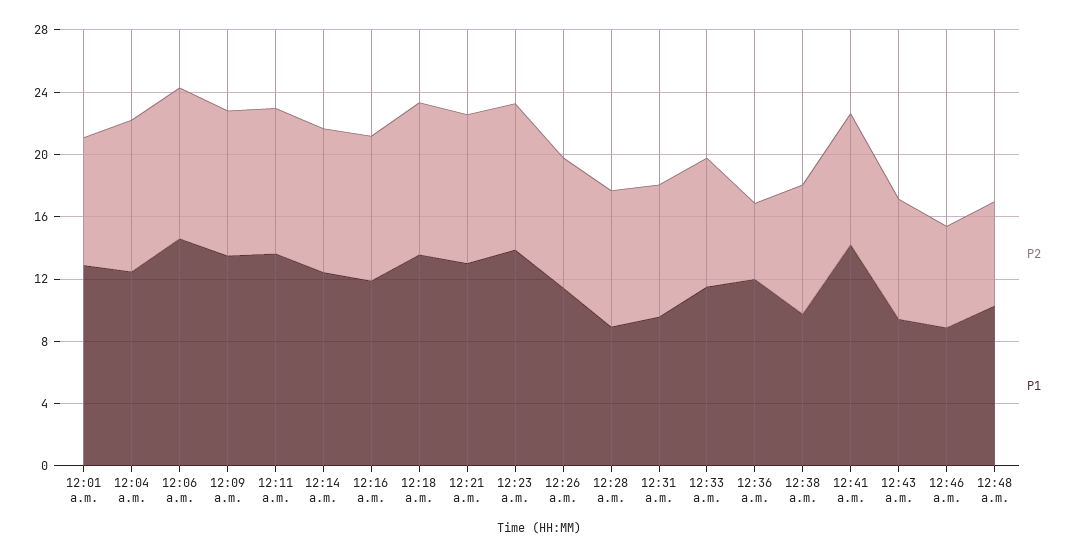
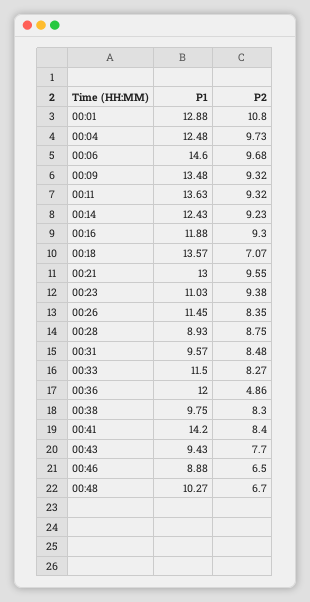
P2, 12:01 a.m.: 8 -> 10.8
P2, 12:18 a.m.: 10 -> 7.07
P1, 12:23 a.m.: 14 -> 11.03

